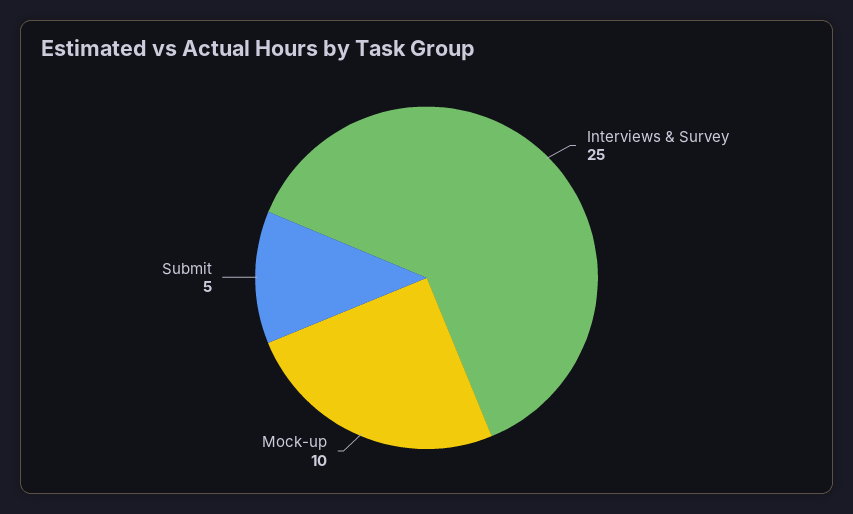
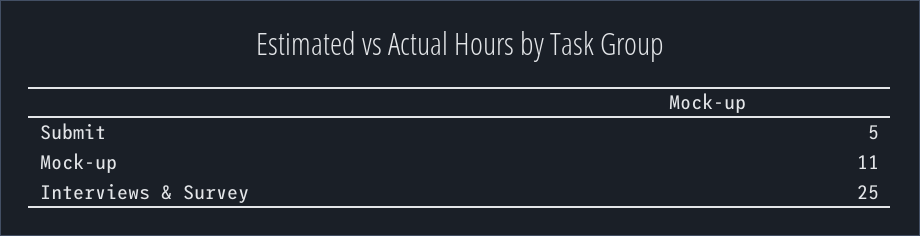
Mock-up: 10 -> 11

